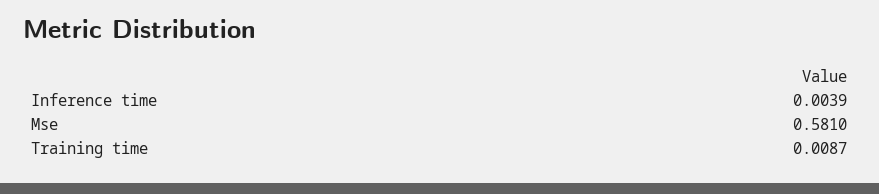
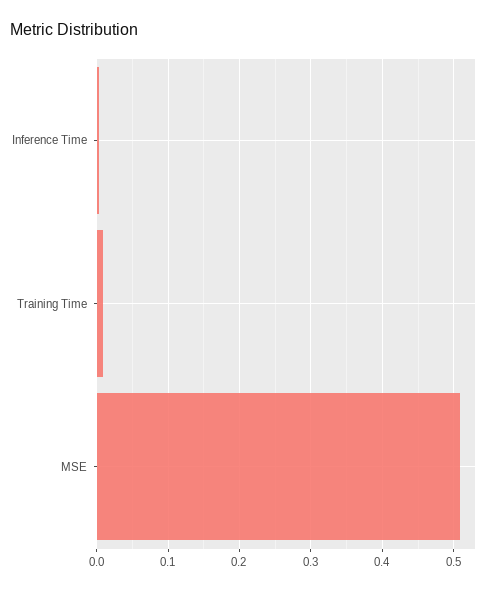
Mse: 0.581 -> 0.51

